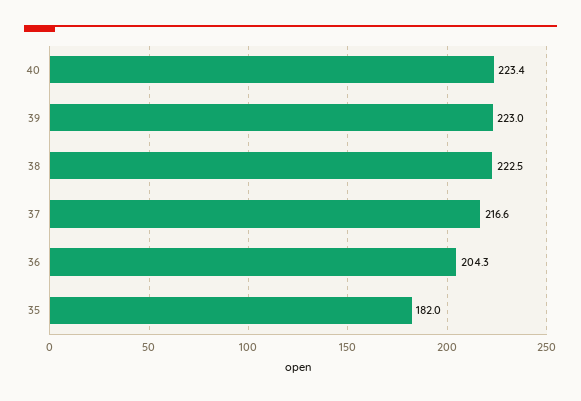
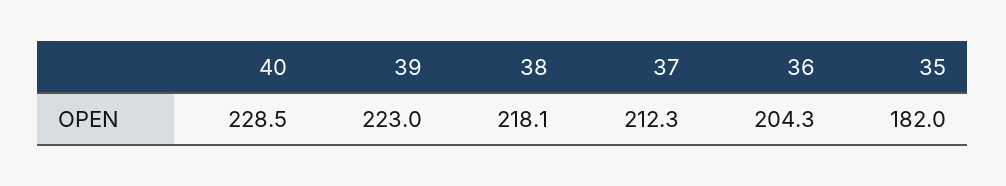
40: 223.4 -> 228.5
38: 222.5 -> 218.1
37: 216.6 -> 212.3

